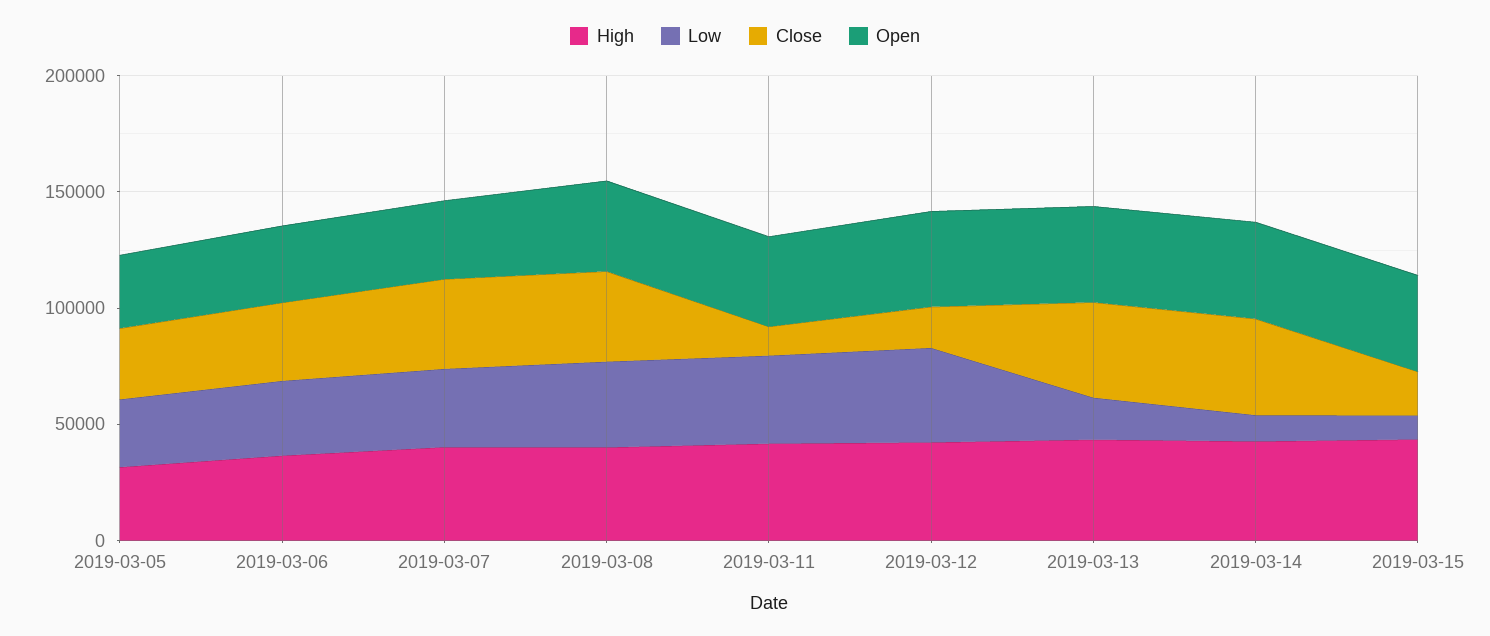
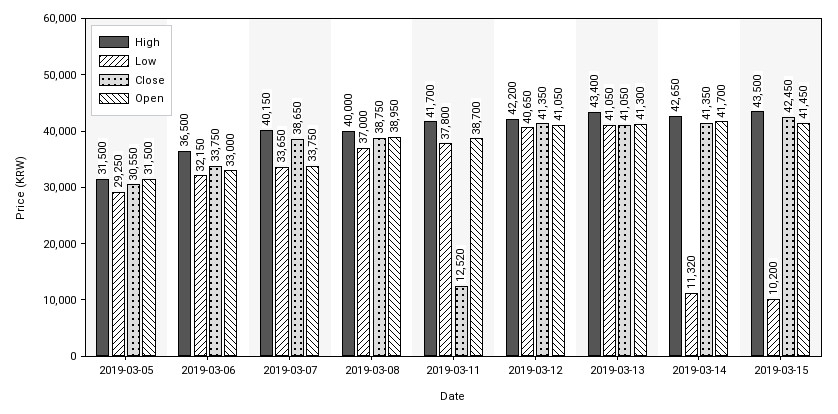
Close, 2019-03-12: 20000 -> 41350
Low, 2019-03-13: 20000 -> 41050
Close, 2019-03-15: 20000 -> 42450

